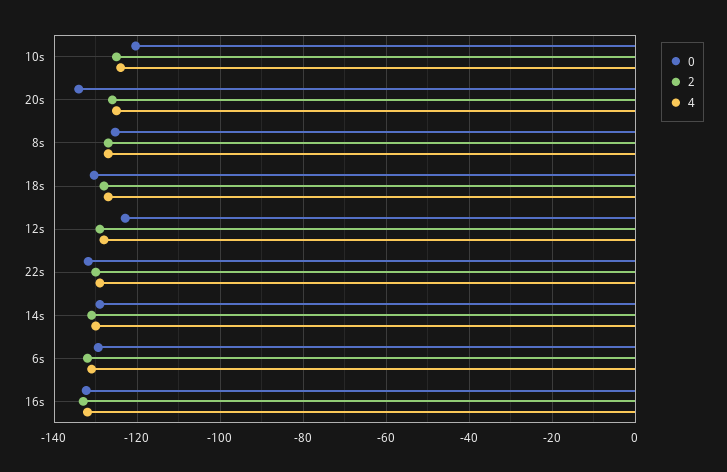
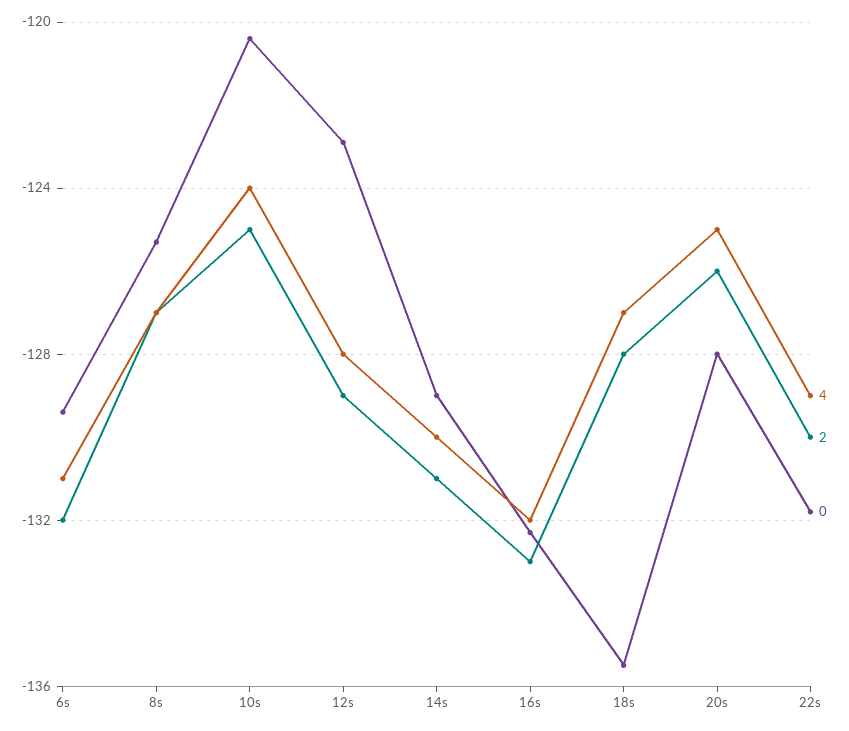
0, 20s: -134 -> -128
0, 18s: -130 -> -135.5

